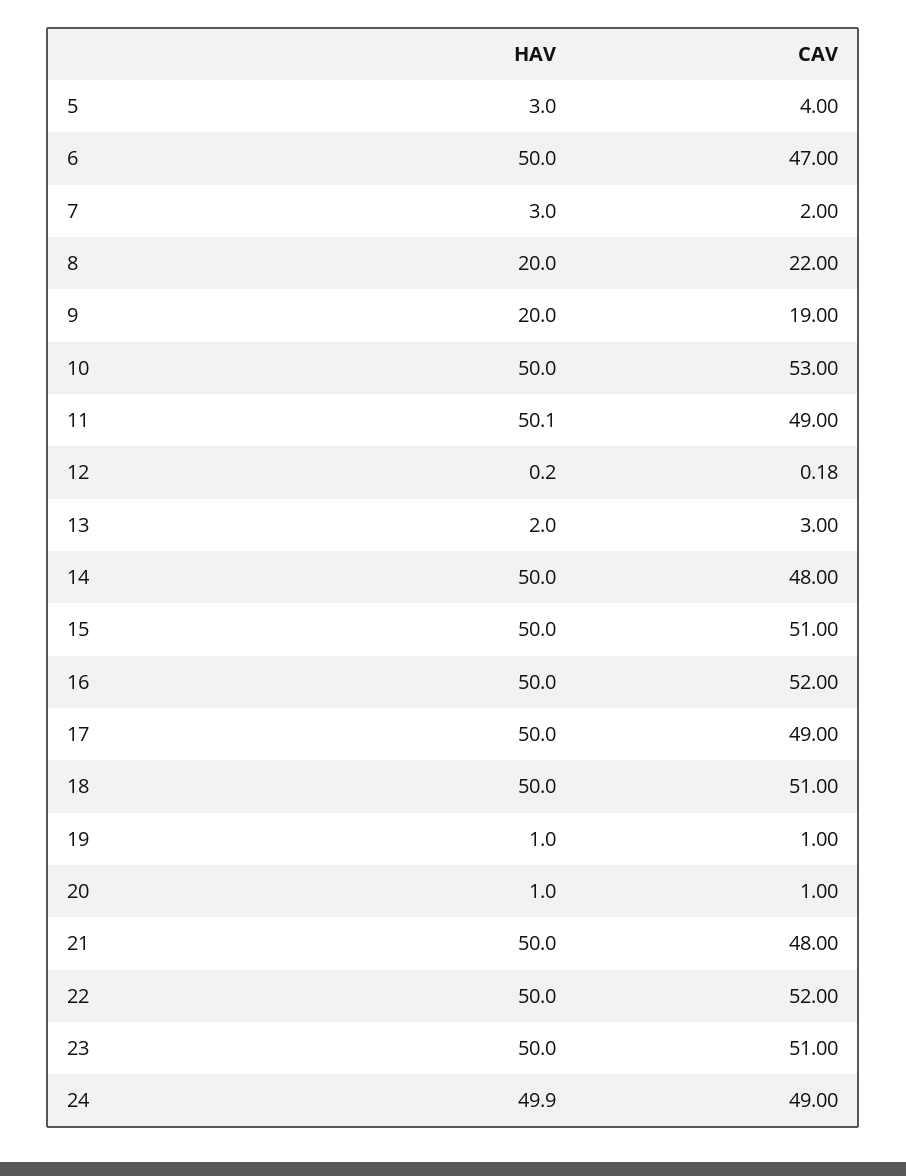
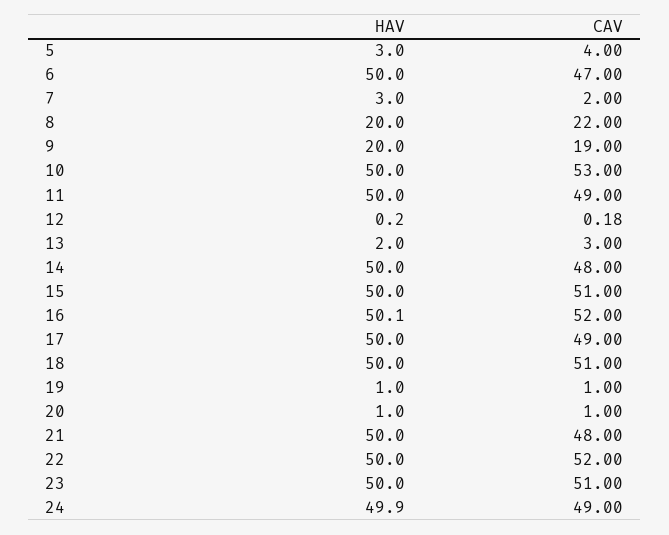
HAV, 11: 50.1 -> 50
HAV, 16: 50 -> 50.1

